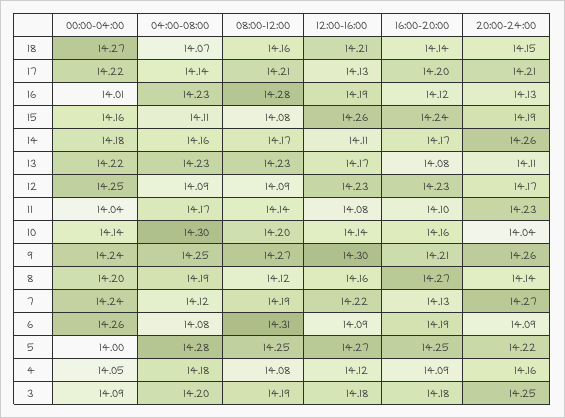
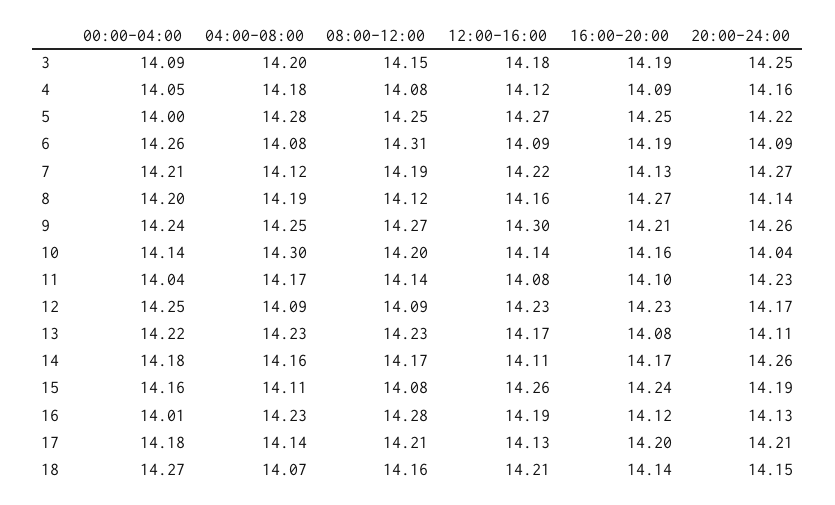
00:00-04:00, 17: 14.22 -> 14.18
00:00-04:00, 7: 14.24 -> 14.21
08:00-12:00, 3: 14.19 -> 14.15
16:00-20:00, 3: 14.18 -> 14.19

